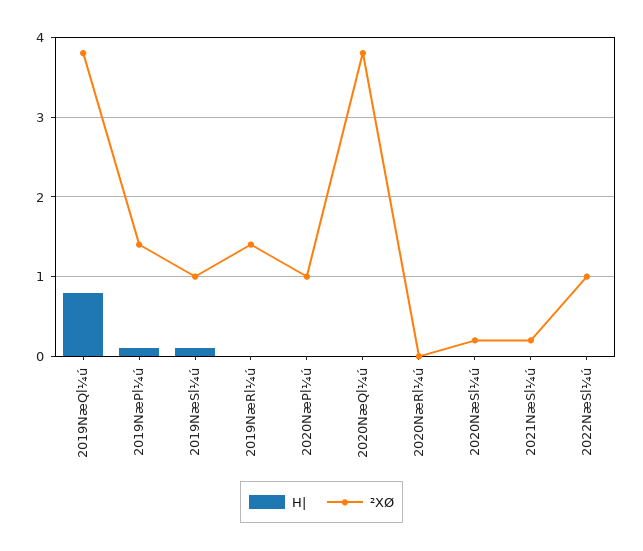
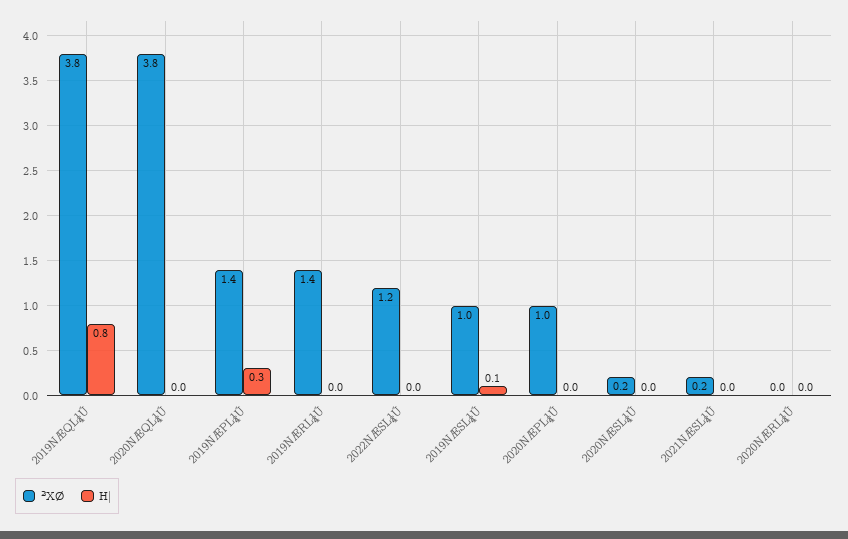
H|, 2019NæPl¼ú: 0.1 -> 0.3
²XØ, 2022NæSl¼ú: 1 -> 1.2

